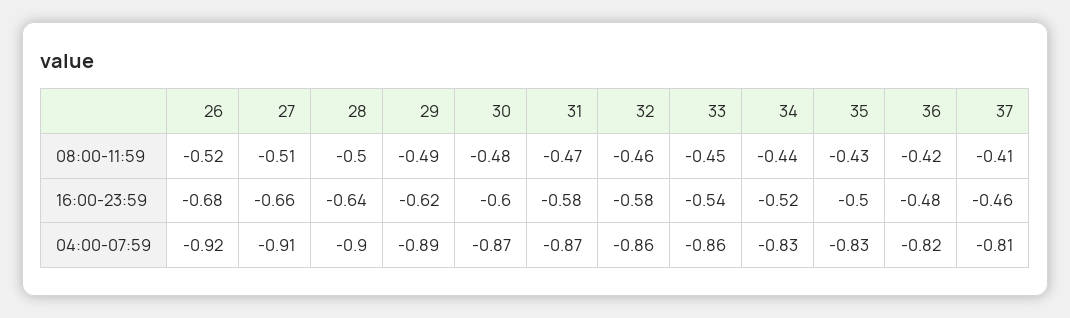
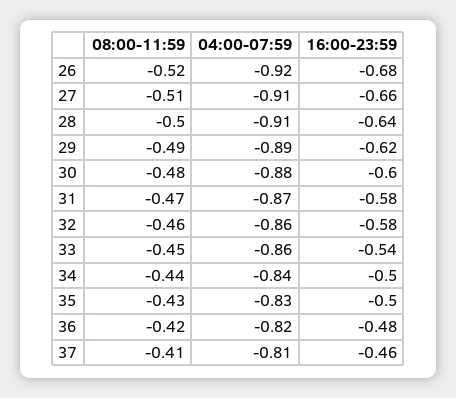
34, 16:00-23:59: -0.52 -> -0.5
28, 04:00-07:59: -0.9 -> -0.91
30, 04:00-07:59: -0.87 -> -0.88
34, 04:00-07:59: -0.83 -> -0.84

